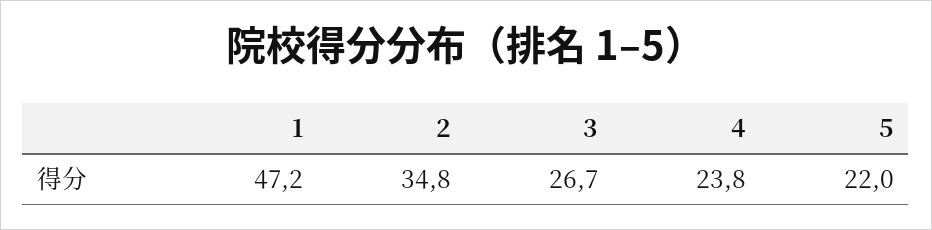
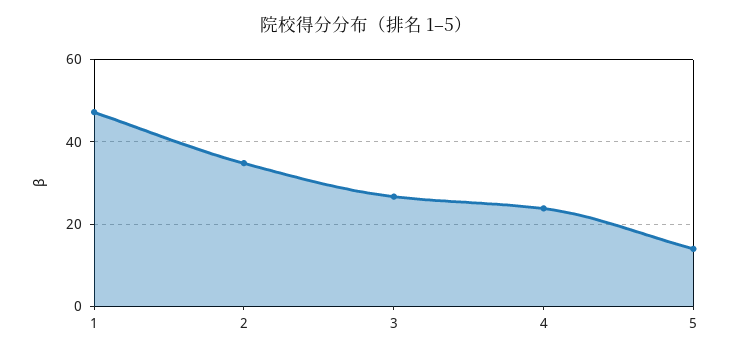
5: 22 -> 14

